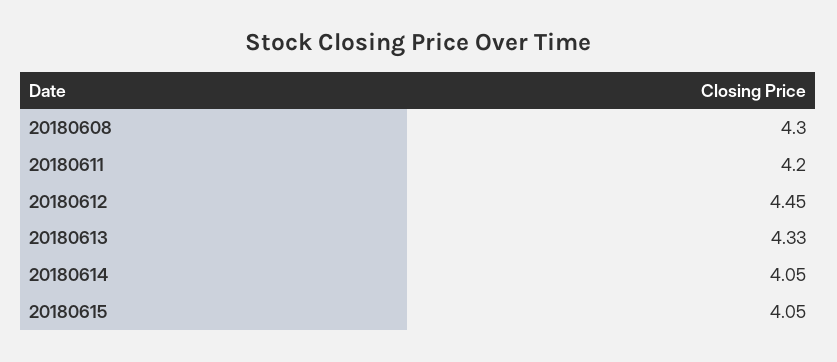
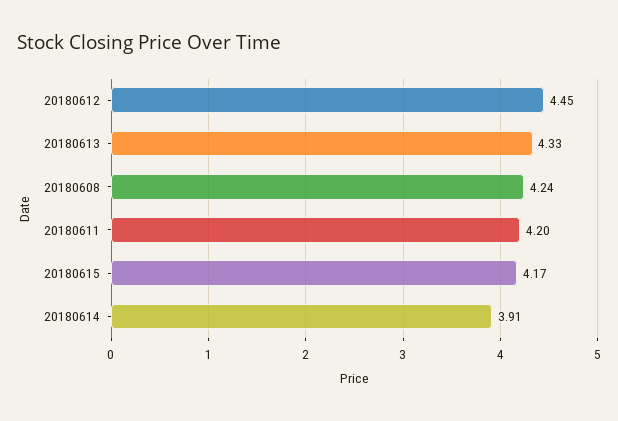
20180608: 4.3 -> 4.24
20180614: 4.05 -> 3.91
20180615: 4.05 -> 4.17

